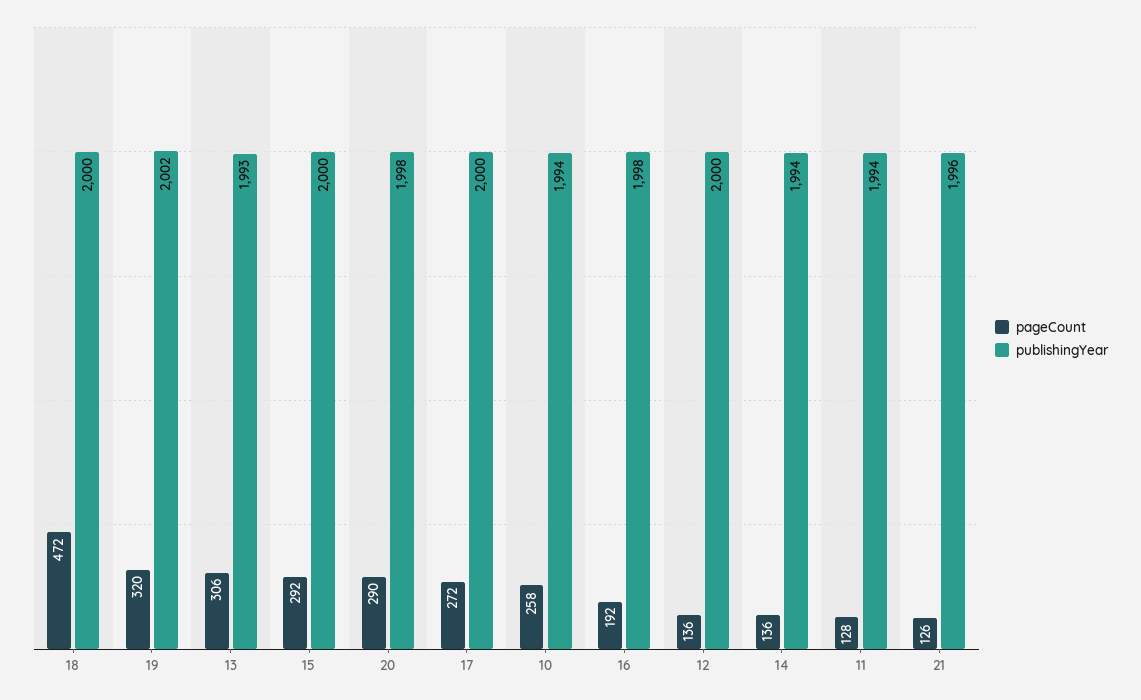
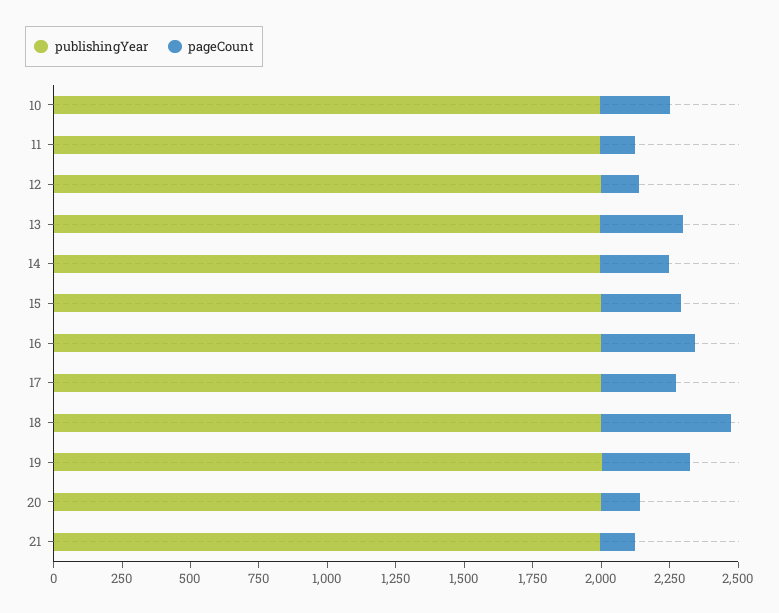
pageCount, 20: 290 -> 150
pageCount, 16: 192 -> 350
pageCount, 14: 136 -> 250

